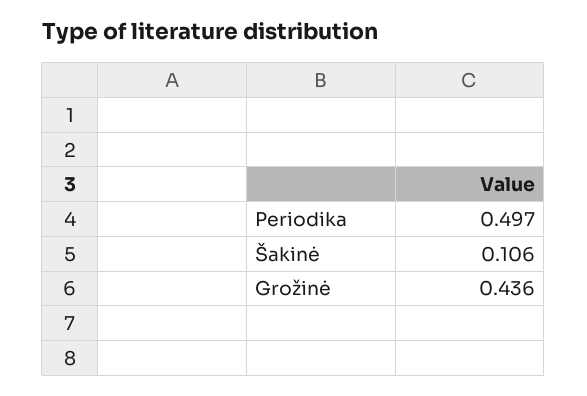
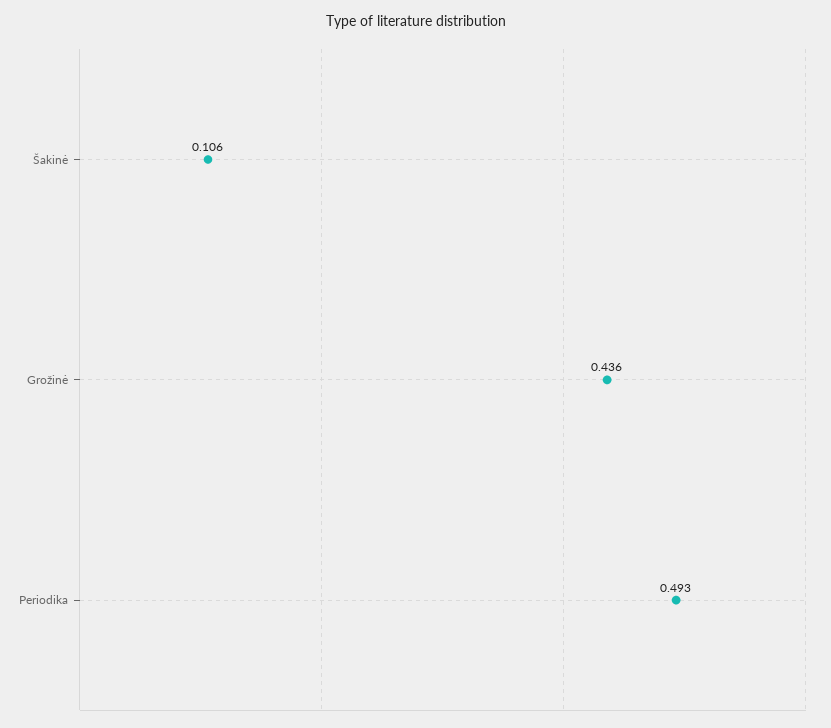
Periodika: 0.497 -> 0.493

